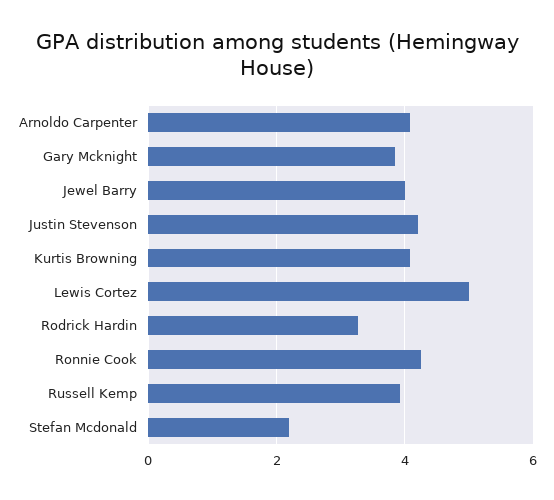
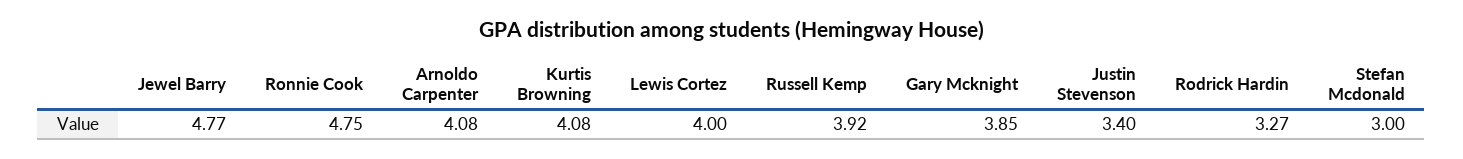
Jewel Barry: 4 -> 4.77
Justin Stevenson: 4.2 -> 3.4
Lewis Cortez: 5 -> 4
Ronnie Cook: 4.2 -> 4.75
Stefan Mcdonald: 2.2 -> 3

